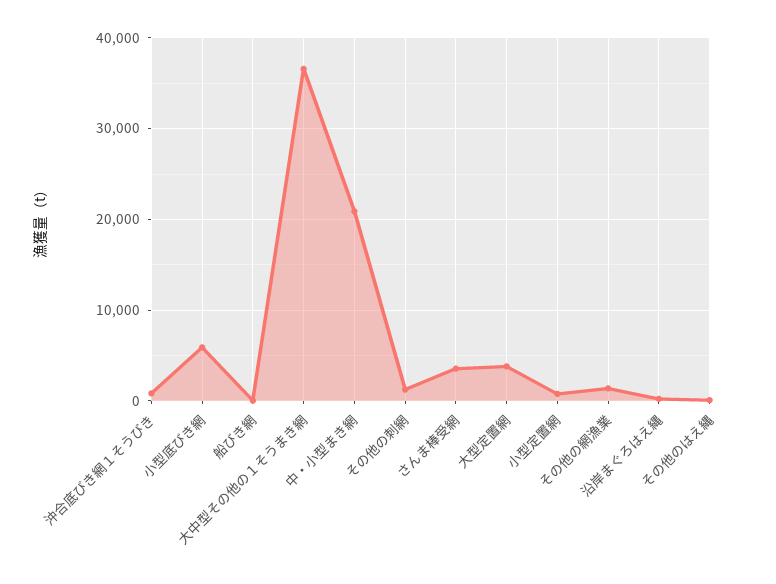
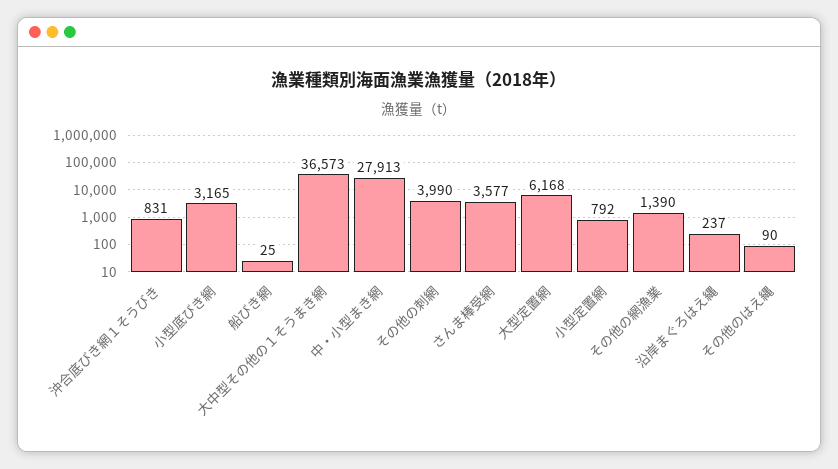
小型底びき網: 6000 -> 3165
中・小型まき網: 21000 -> 27913
その他の刺網: 1000 -> 3990
大型定置網: 4000 -> 6168

